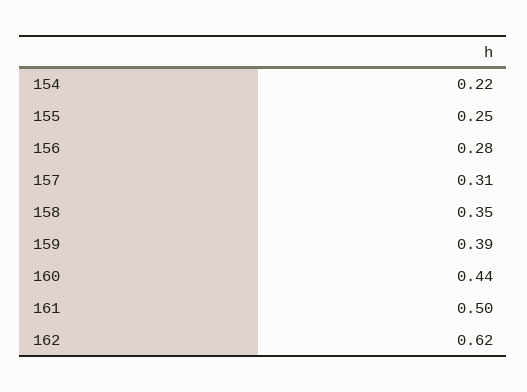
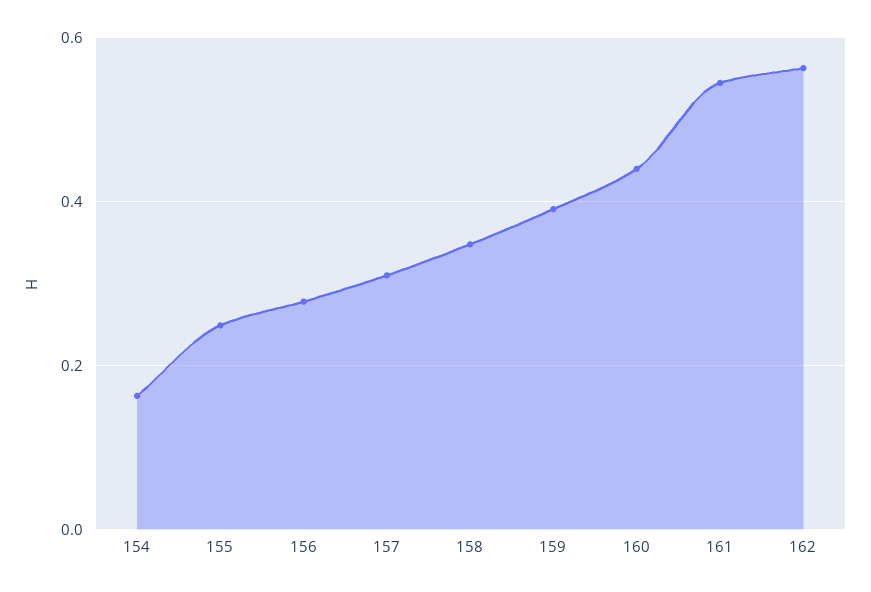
154: 0.22 -> 0.16
161: 0.5 -> 0.54
162: 0.62 -> 0.56

